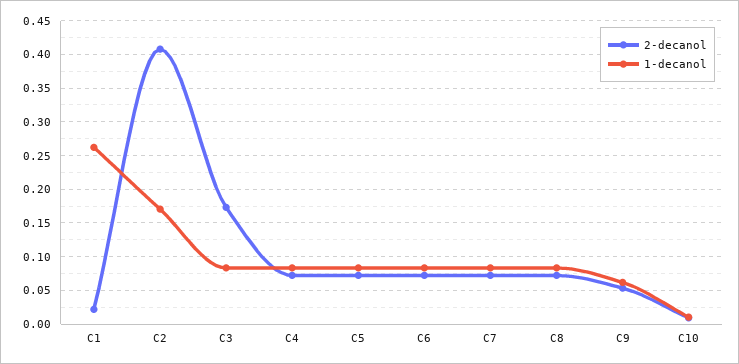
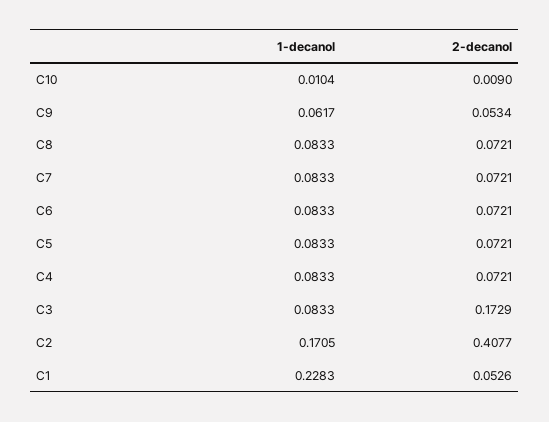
2-decanol, C1: 0.02 -> 0.0526
1-decanol, C1: 0.26 -> 0.2283

